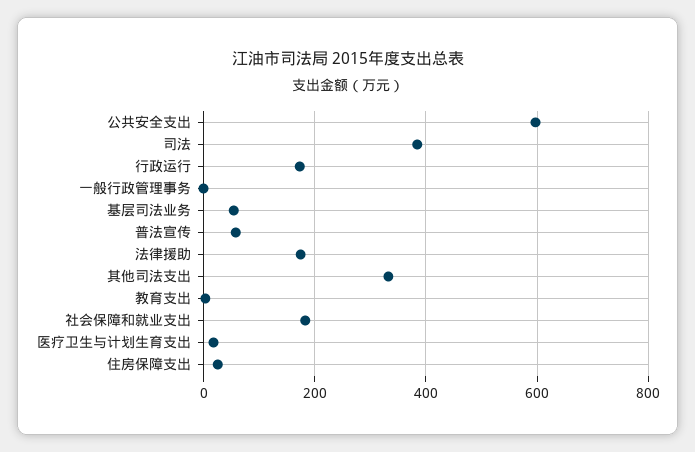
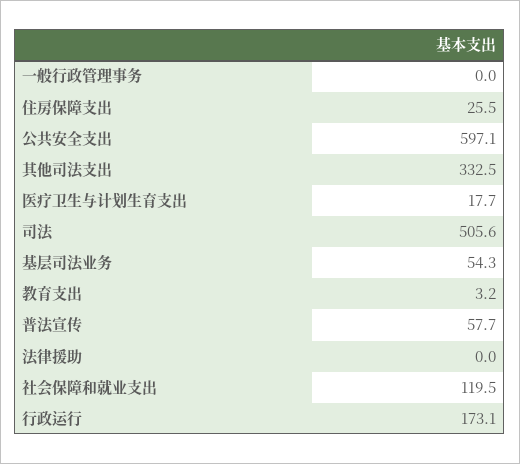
司法: 380 -> 505.6
法律援助: 180 -> 0
社会保障和就业支出: 180 -> 119.5

